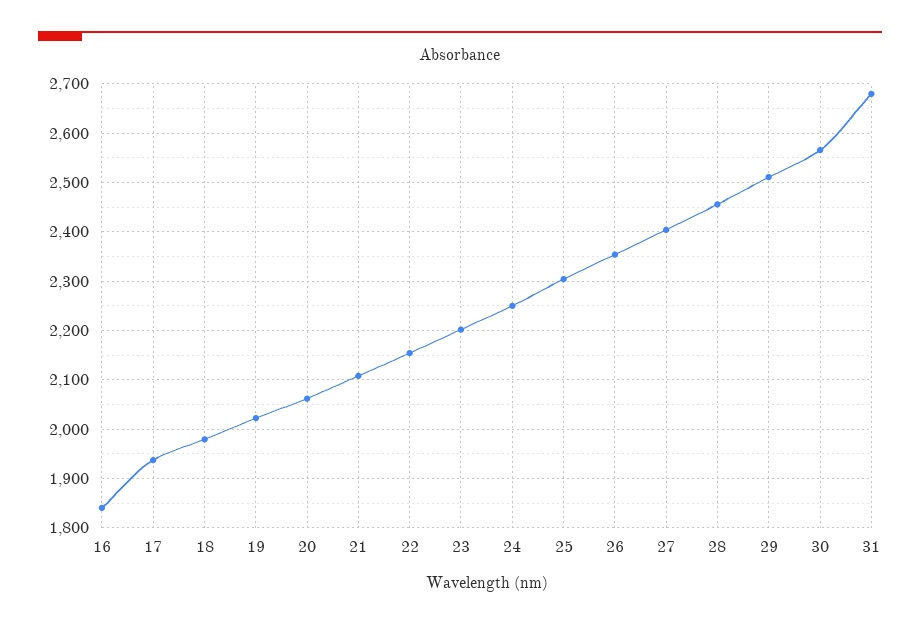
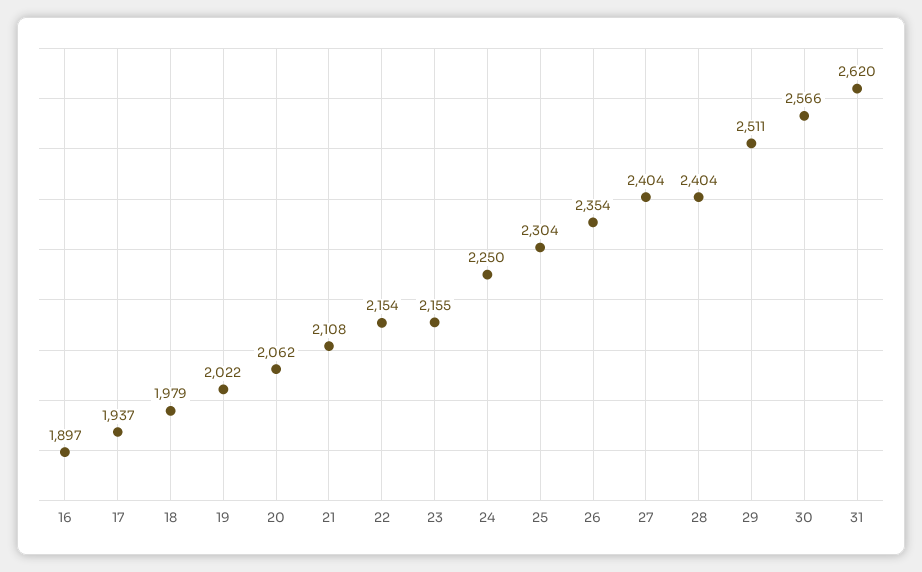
16: 1840 -> 1897
23: 2200 -> 2155
28: 2460 -> 2404
31: 2680 -> 2620

